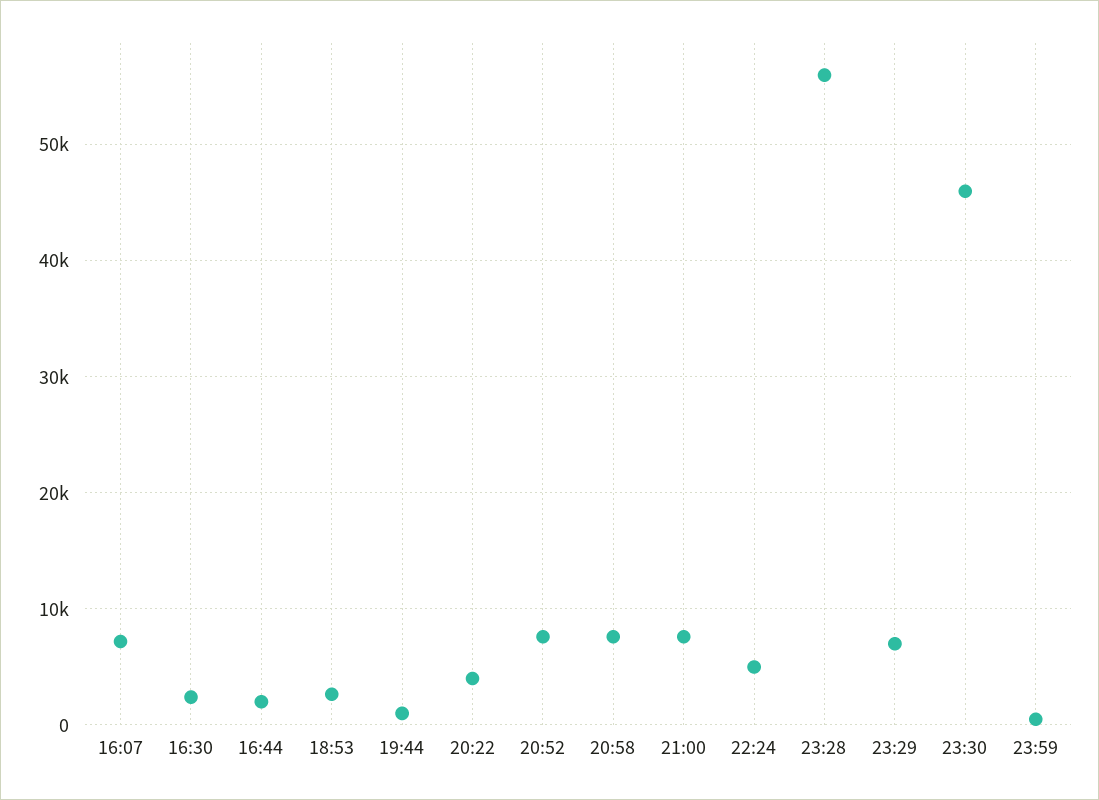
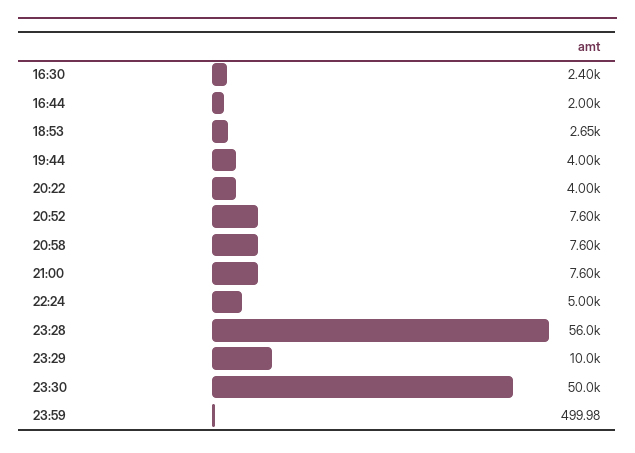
16:07: 7000 -> none
19:44: 1000 -> 4000
23:29: 7000 -> 10000
23:30: 46000 -> 50000

